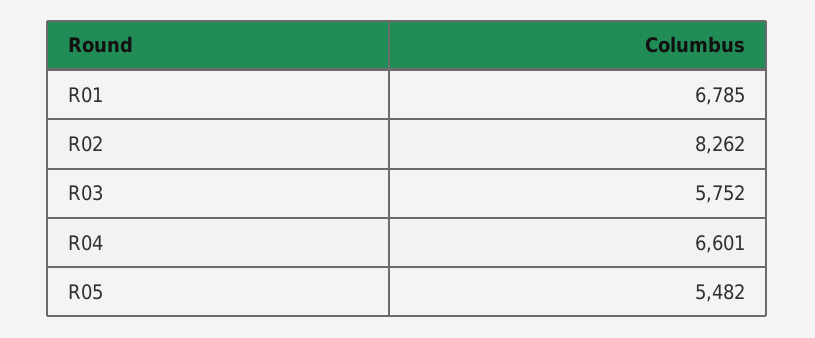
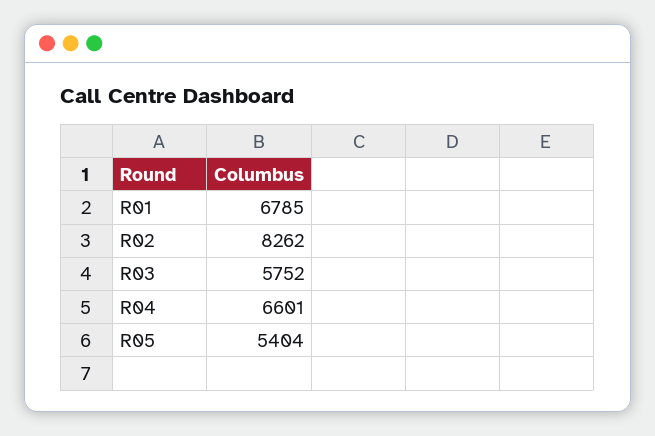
R05: 5482 -> 5404

